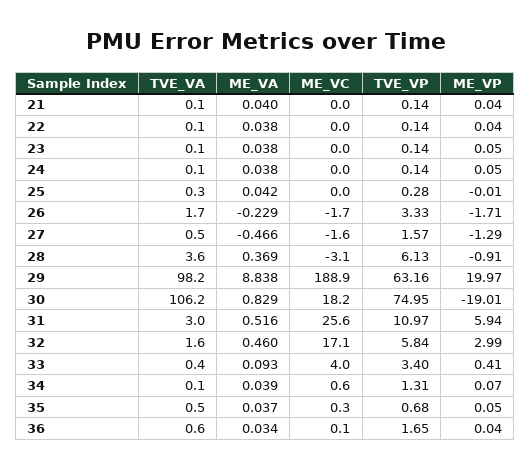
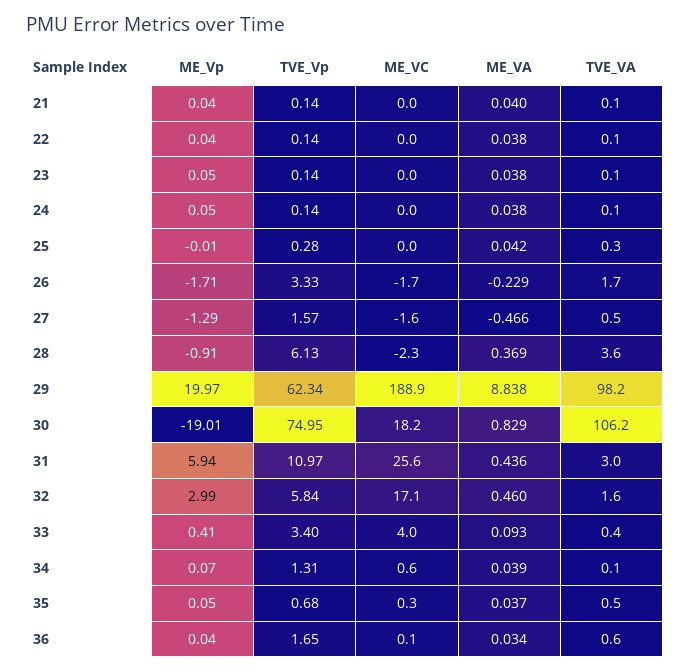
ME_VC, 28: -3.1 -> -2.3
TVE_VP, 29: 63.16 -> 62.34
ME_VA, 31: 0.516 -> 0.436

